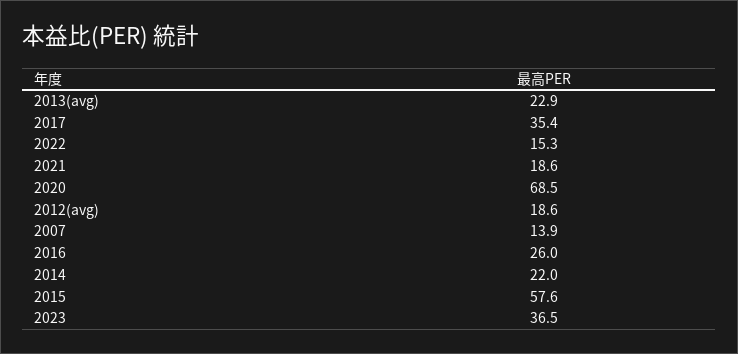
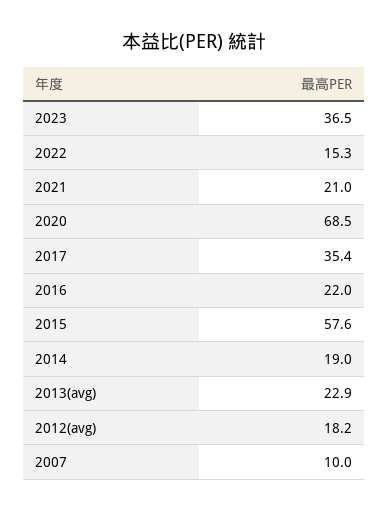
2021: 18.6 -> 21
2012(avg): 18.6 -> 18.2
2007: 13.9 -> 10
2016: 26 -> 22
2014: 22 -> 19

